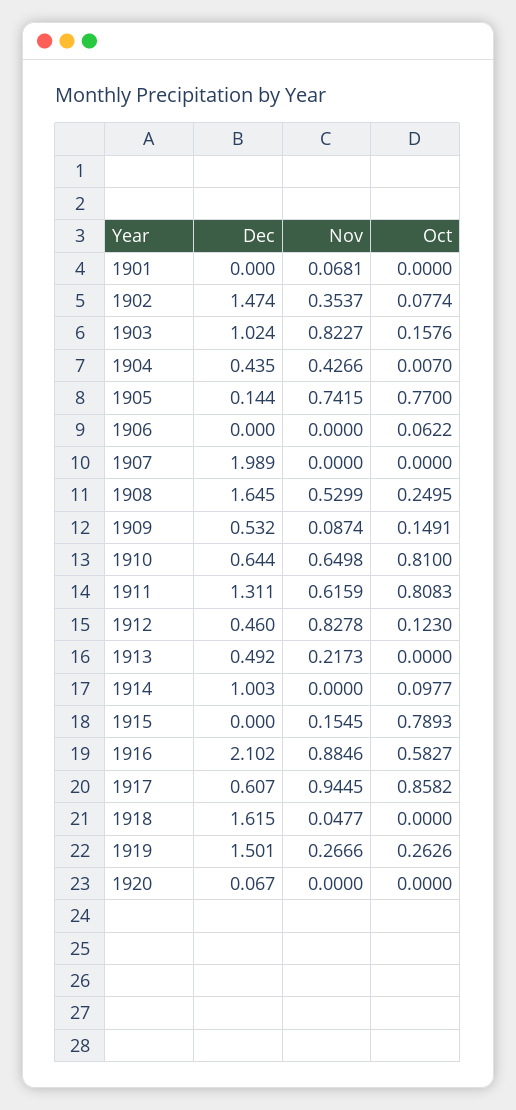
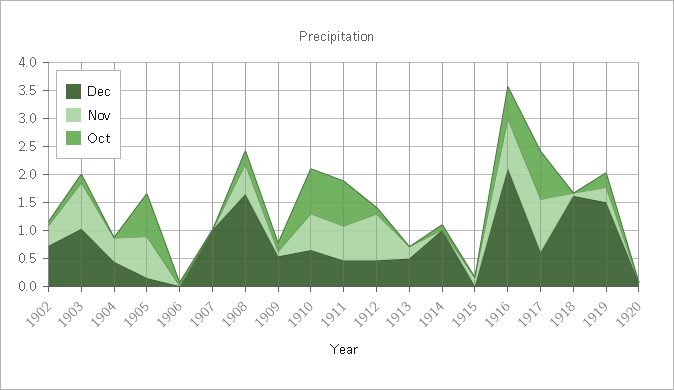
Dec, 1901: 0 -> none
Nov, 1901: 0.0681 -> none
Oct, 1901: 0 -> none
Dec, 1902: 1.474 -> 0.75
Dec, 1907: 1.989 -> 1
Dec, 1911: 1.311 -> 0.5
Oct, 1915: 0.7893 -> 0

